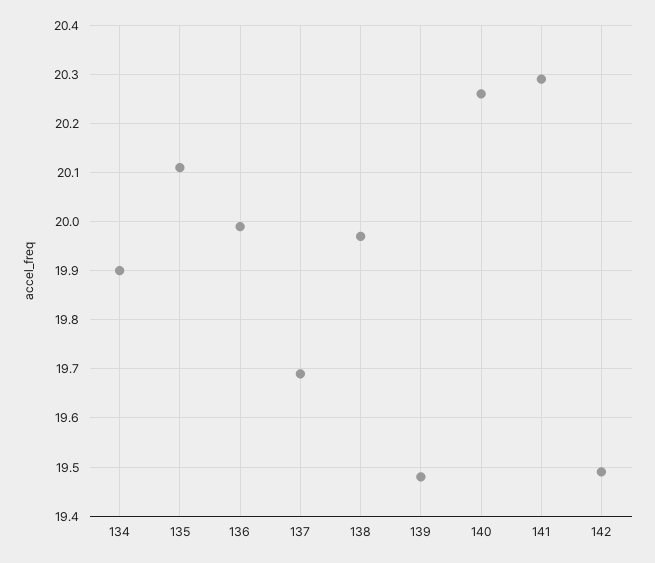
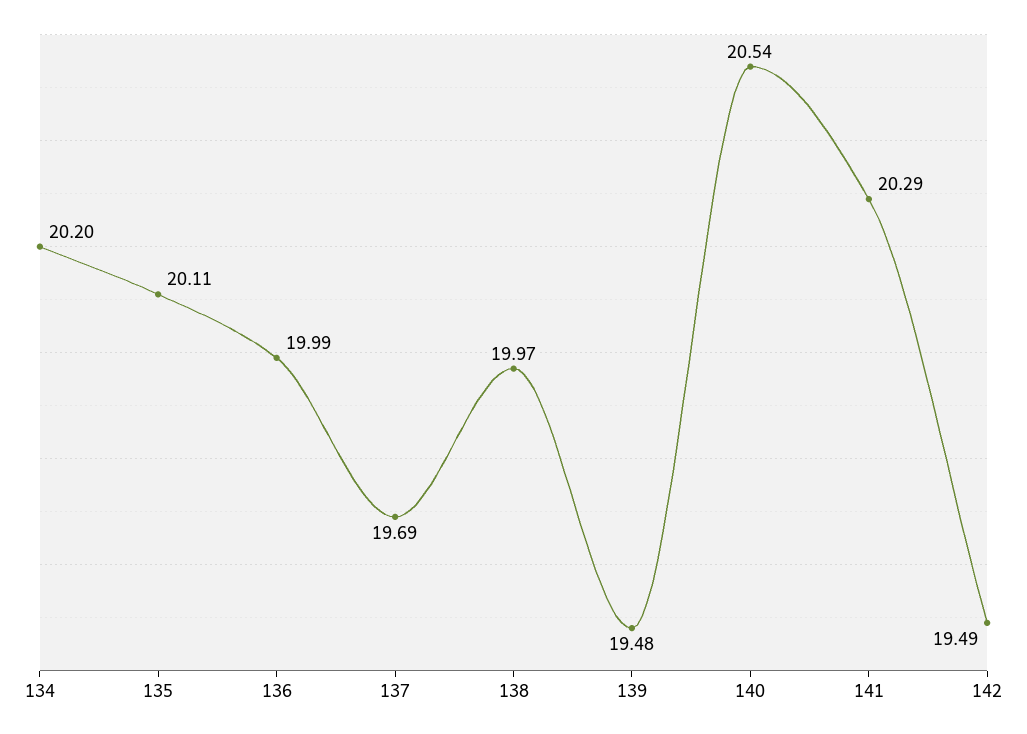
134: 19.9 -> 20.2
140: 20.25 -> 20.54

